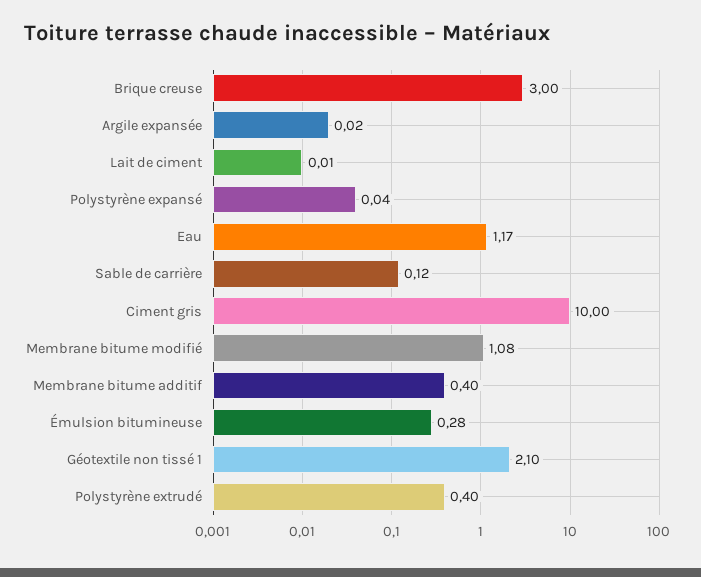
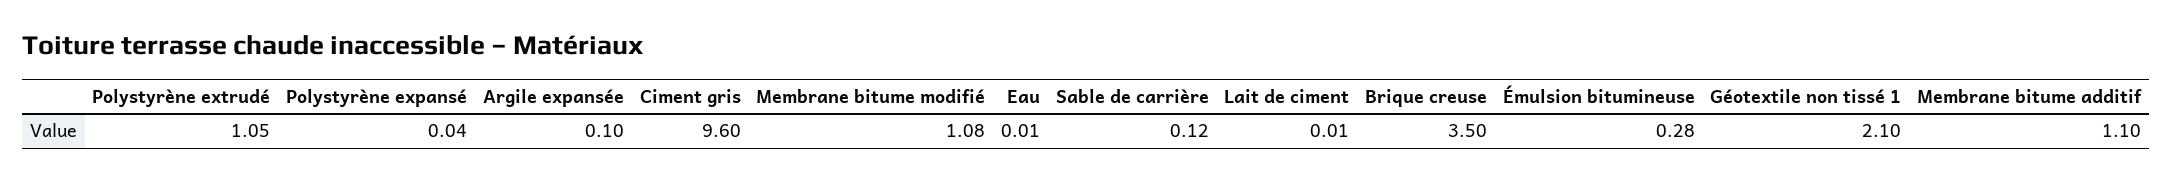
Brique creuse: 3 -> 3.5
Argile expansée: 0.02 -> 0.1
Eau: 1.17 -> 0.01
Ciment gris: 10 -> 9.6
Membrane bitume additif: 0.4 -> 1.1
Polystyrène extrudé: 0.4 -> 1.05

